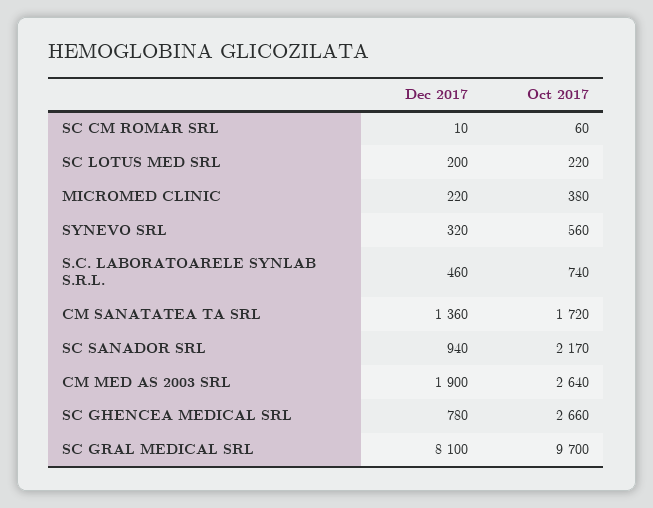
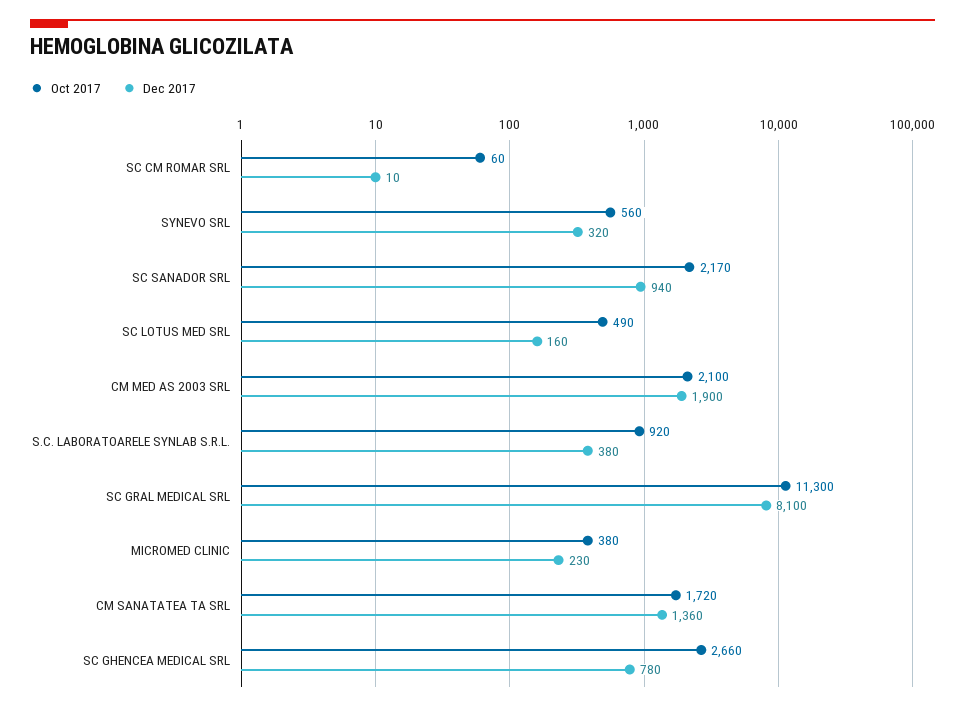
Dec 2017, SC LOTUS MED SRL: 200 -> 160
Oct 2017, SC LOTUS MED SRL: 220 -> 490
Dec 2017, MICROMED CLINIC: 220 -> 230
Dec 2017, S.C. LABORATOARELE SYNLAB S.R.L.: 460 -> 380
Oct 2017, S.C. LABORATOARELE SYNLAB S.R.L.: 740 -> 920
Oct 2017, CM MED AS 2003 SRL: 2640 -> 2100
Oct 2017, SC GRAL MEDICAL SRL: 9700 -> 11300

